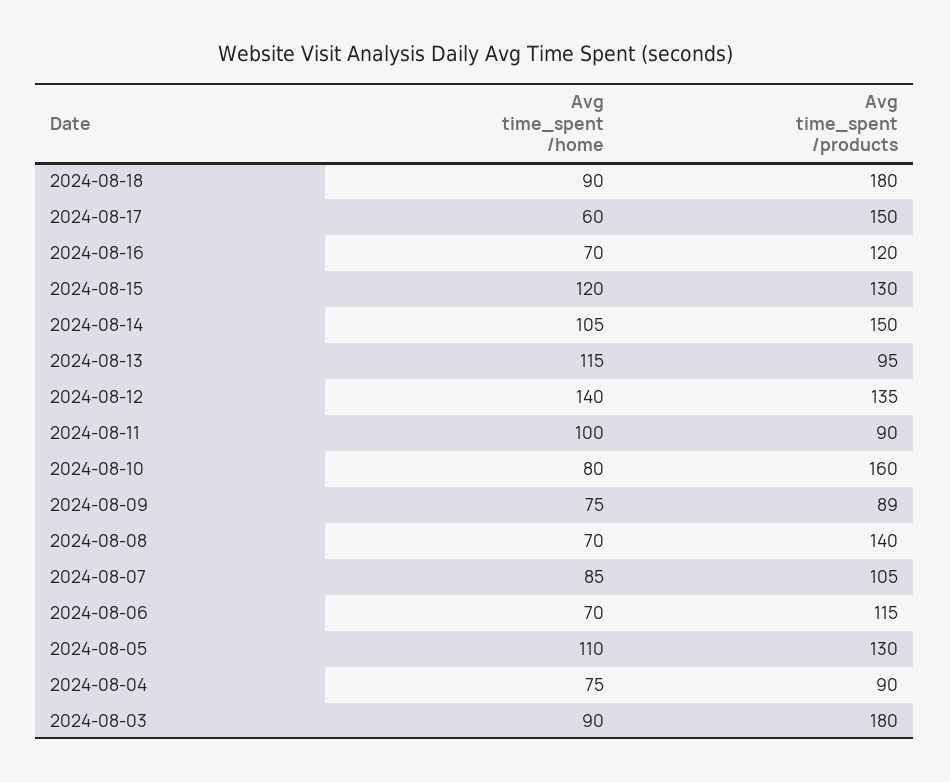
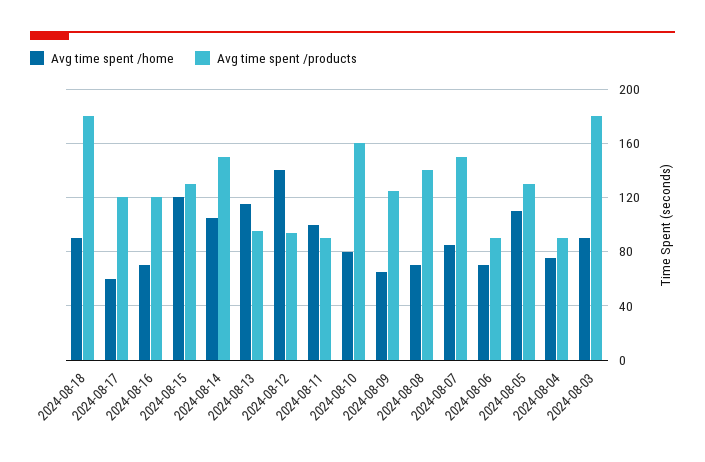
Avg time_spent /products, 2024-08-17: 150 -> 120
Avg time_spent /products, 2024-08-12: 135 -> 95
Avg time_spent /home, 2024-08-09: 75 -> 65
Avg time_spent /products, 2024-08-09: 89 -> 125
Avg time_spent /products, 2024-08-07: 105 -> 150
Avg time_spent /products, 2024-08-06: 115 -> 90

